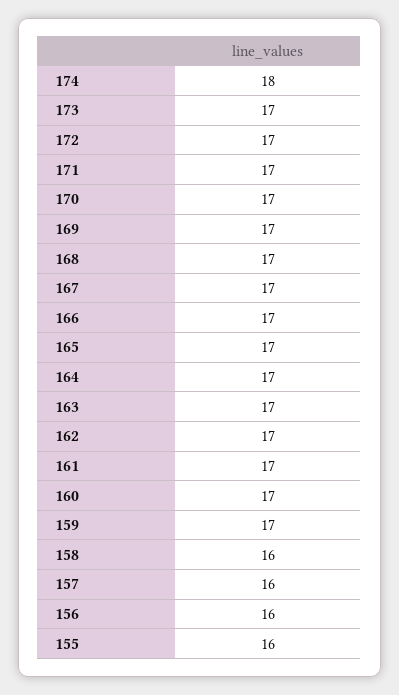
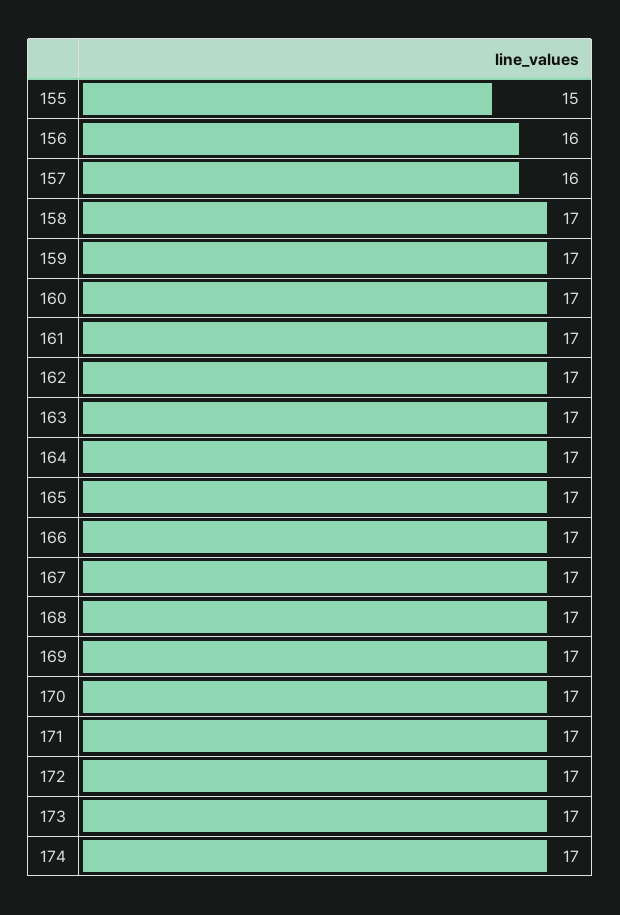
174: 18 -> 17
158: 16 -> 17
155: 16 -> 15

